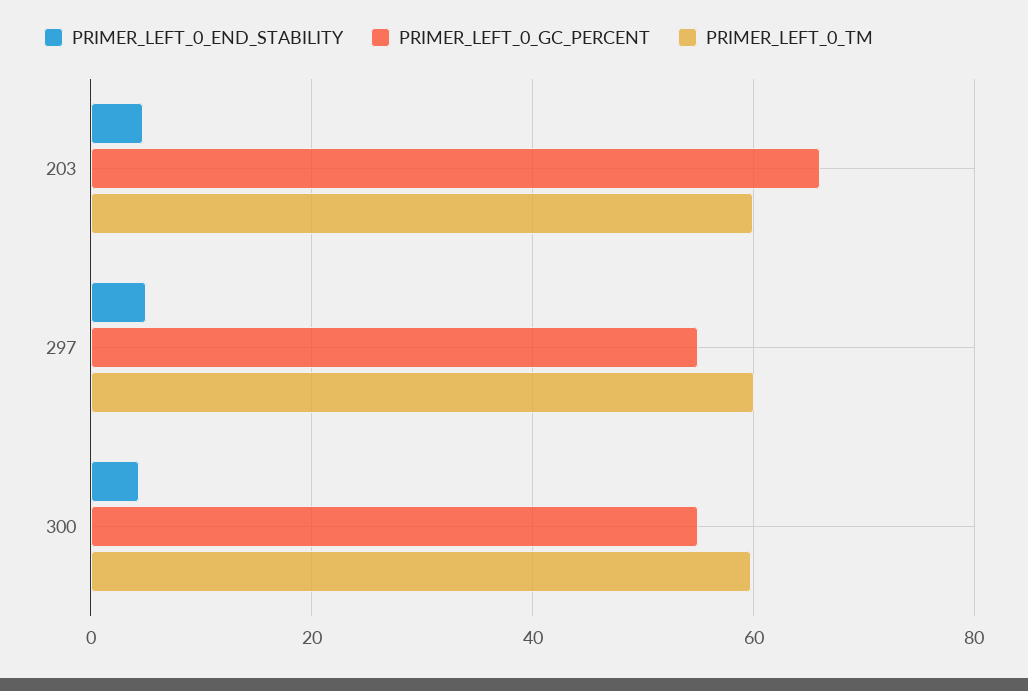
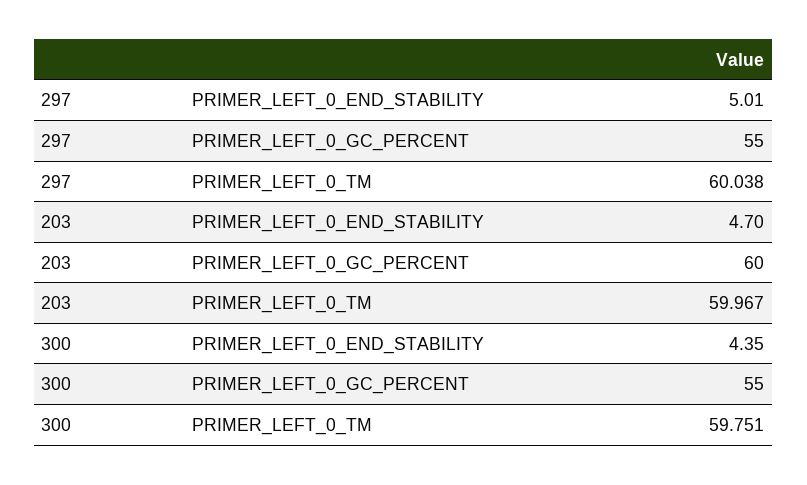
PRIMER_LEFT_0_GC_PERCENT, 203: 66 -> 60

